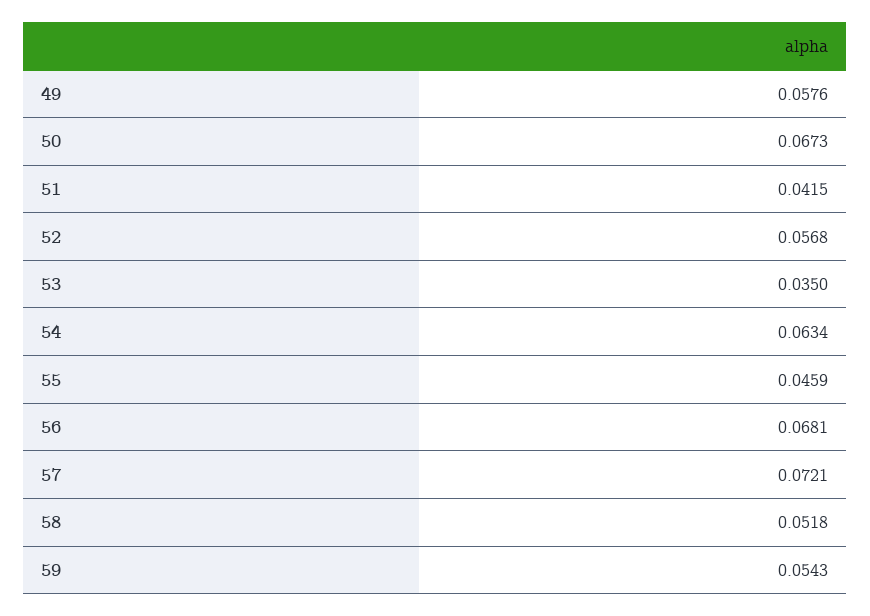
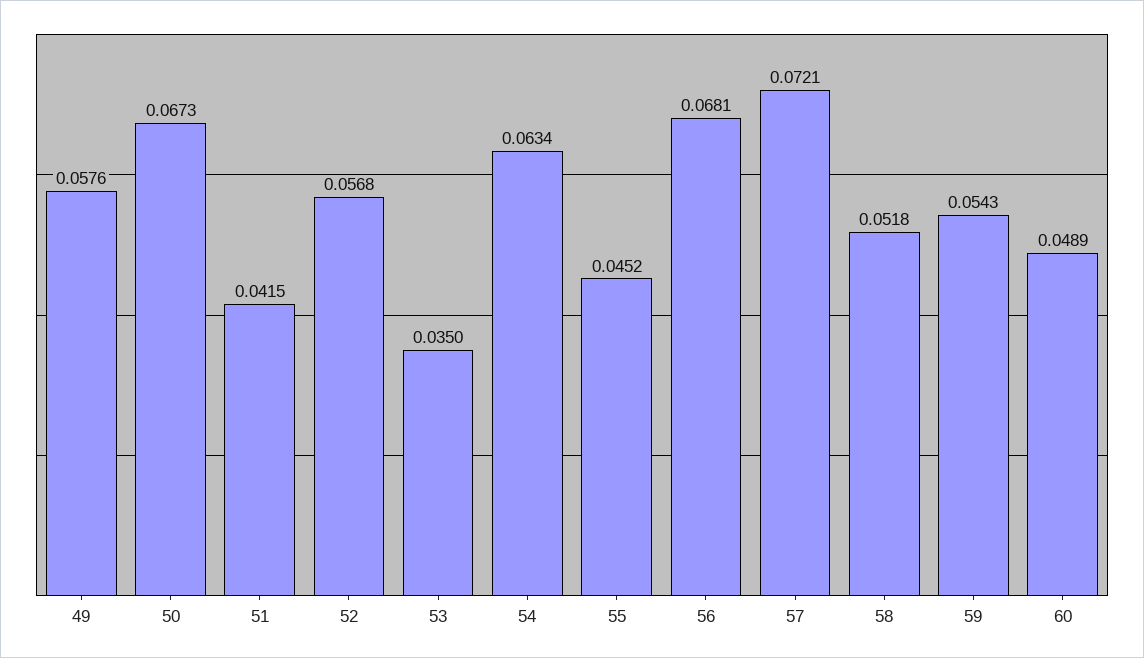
55: 0.0459 -> 0.0452
60: none -> 0.0489

